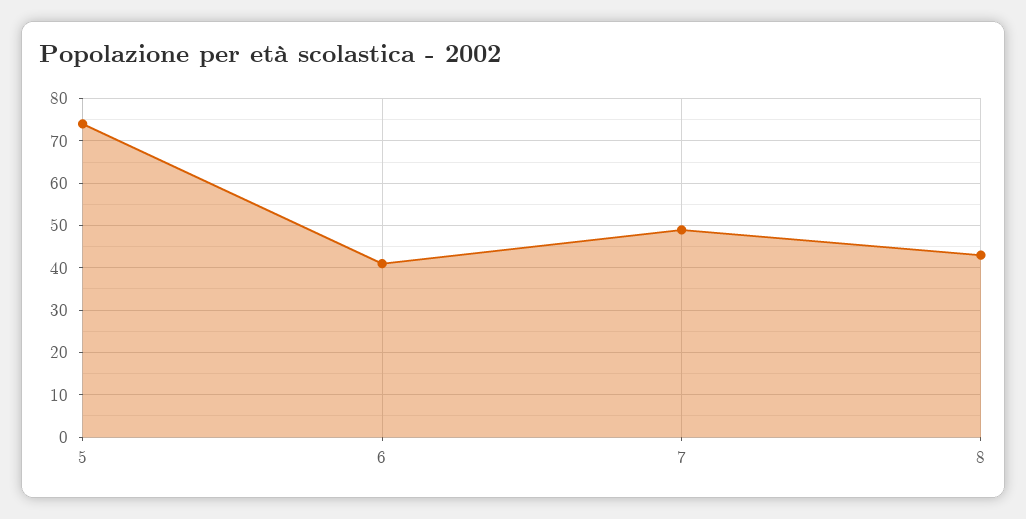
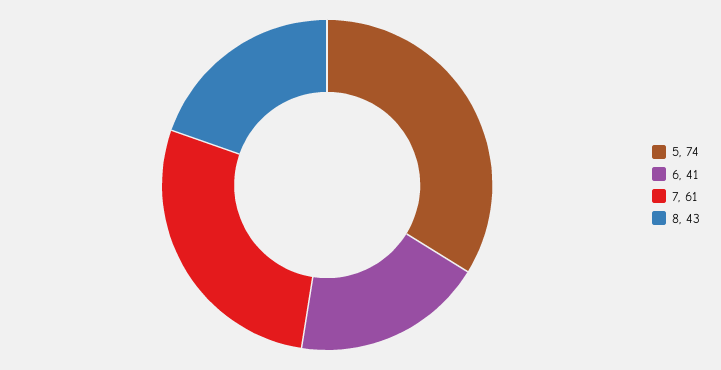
7: 50 -> 61

